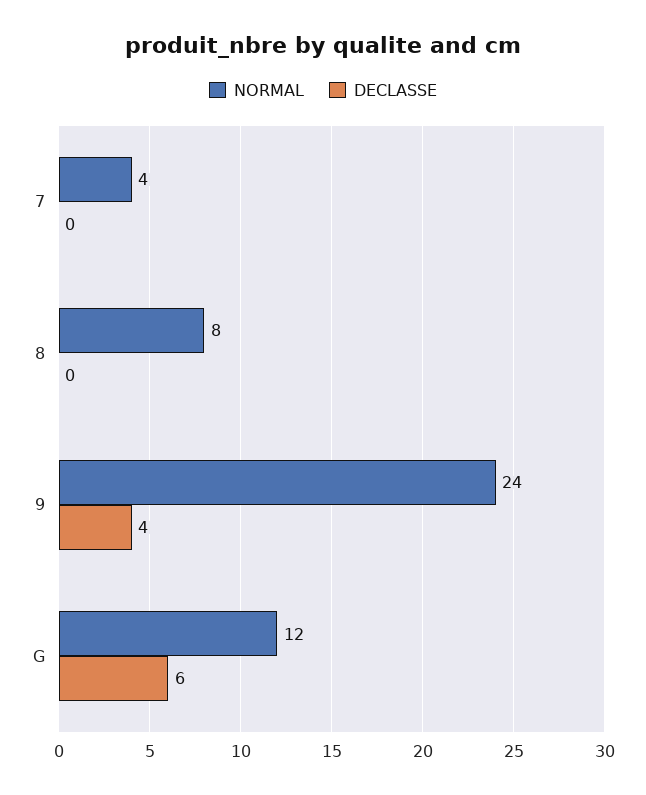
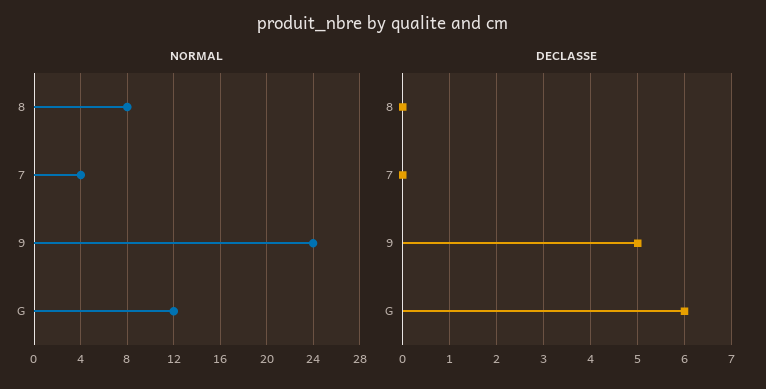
DECLASSE, 9: 4 -> 5

